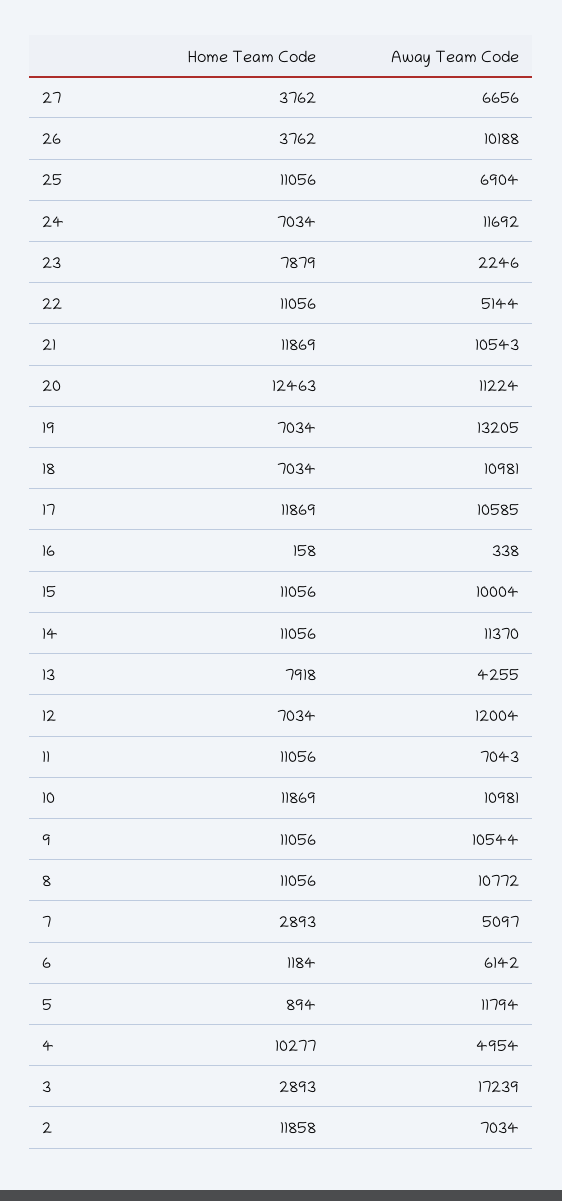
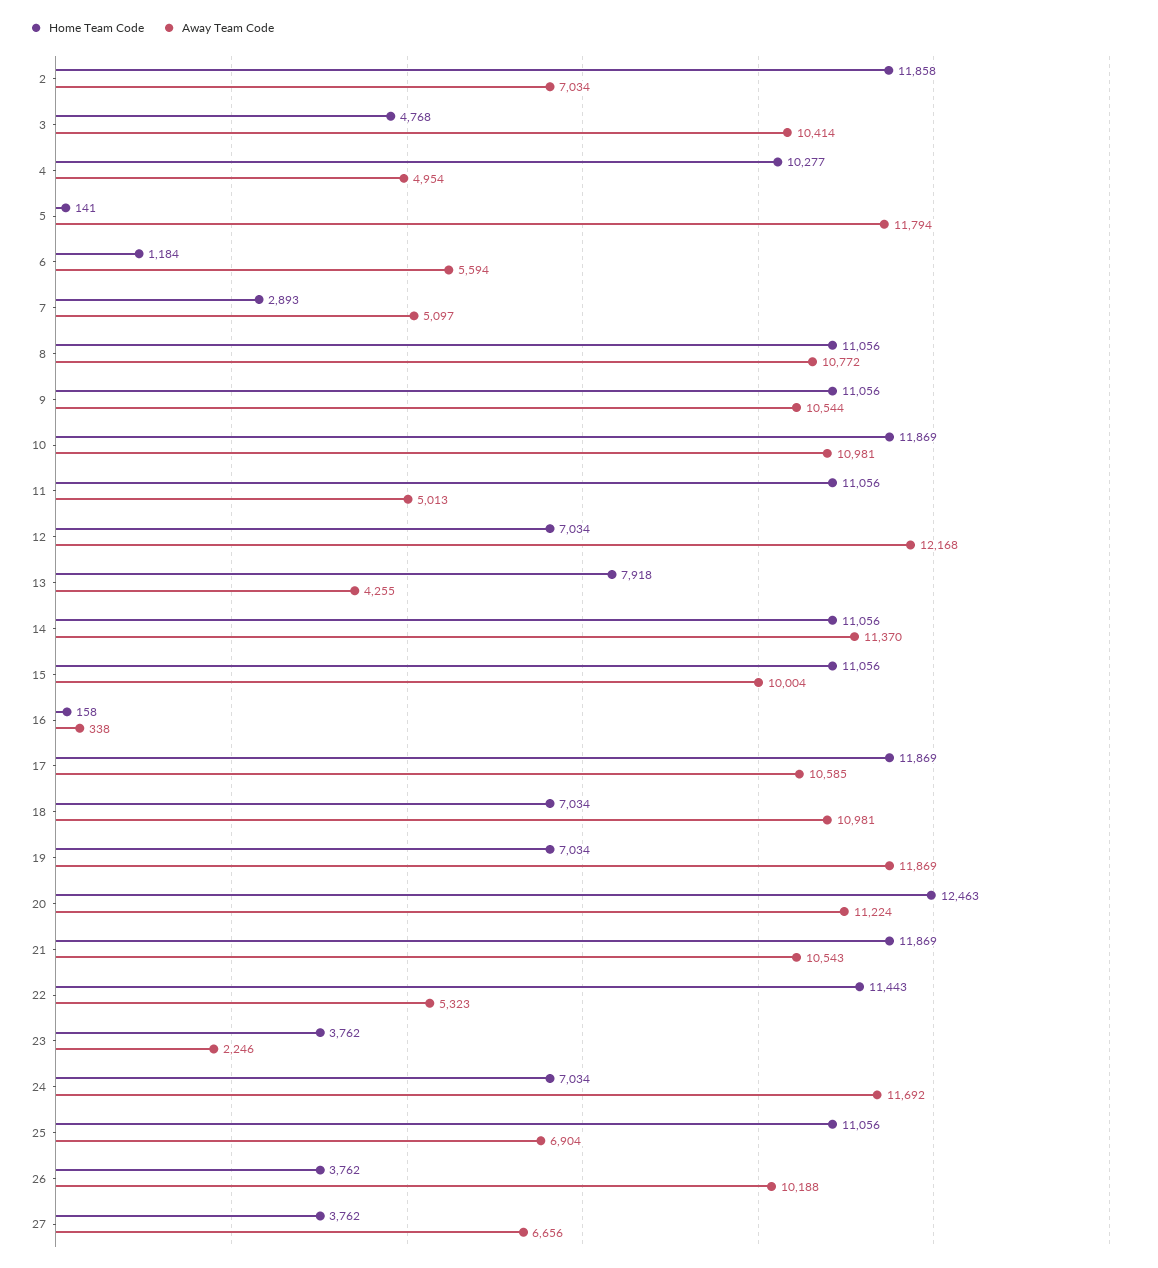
Home Team Code, 23: 7879 -> 3762
Home Team Code, 22: 11056 -> 11443
Away Team Code, 22: 5144 -> 5323
Away Team Code, 19: 13205 -> 11869
Away Team Code, 12: 12004 -> 12168
Away Team Code, 11: 7043 -> 5013
Away Team Code, 6: 6142 -> 5594
Home Team Code, 5: 894 -> 141
Home Team Code, 3: 2893 -> 4768
Away Team Code, 3: 17239 -> 10414

